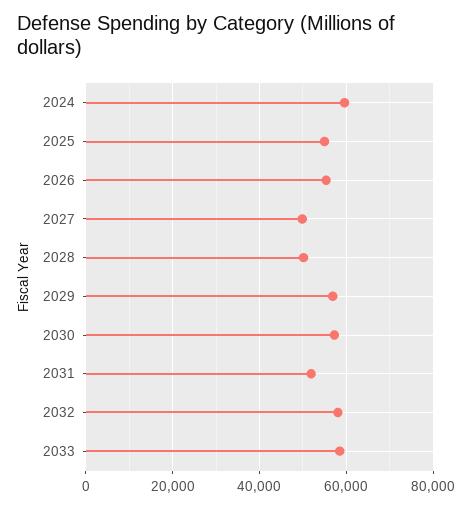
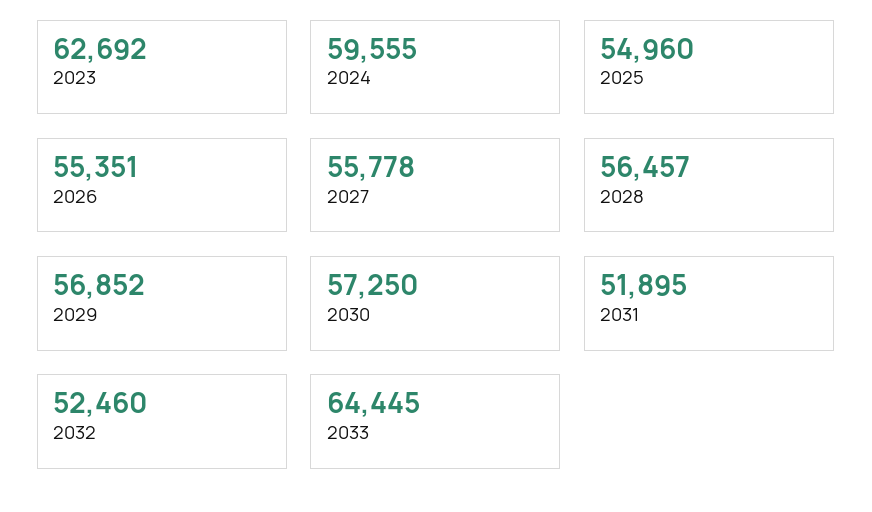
2027: 50000 -> 55778
2028: 50000 -> 56457
2032: 58000 -> 52460
2033: 58000 -> 64445
2023: none -> 62692

